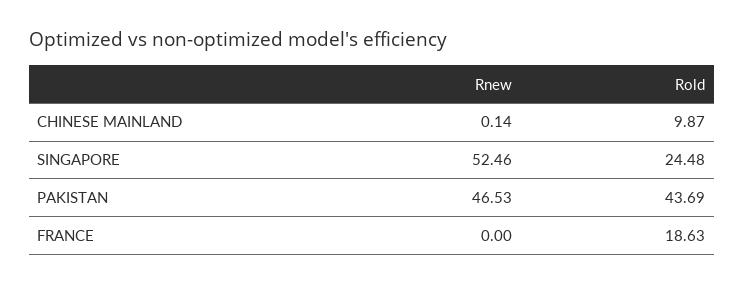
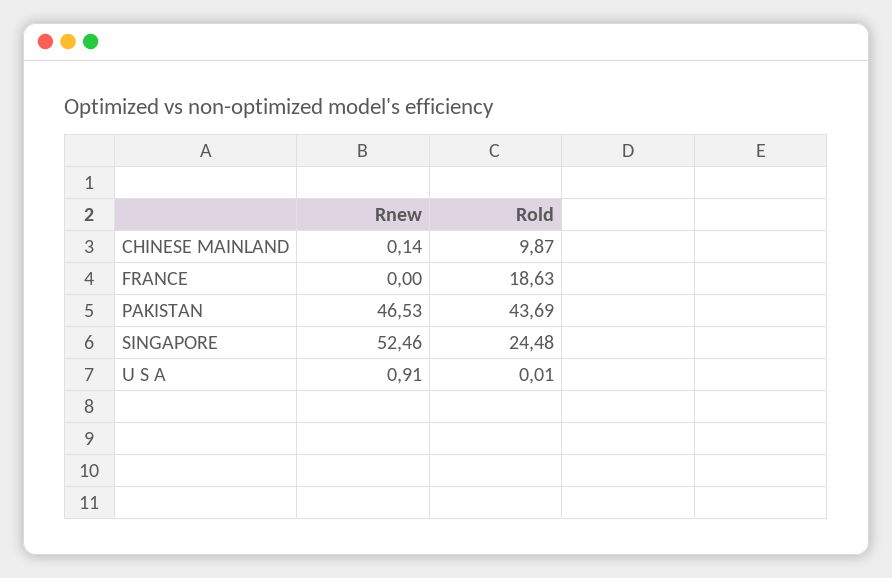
Rnew, U S A: none -> 0.91
Rold, U S A: none -> 0.01

